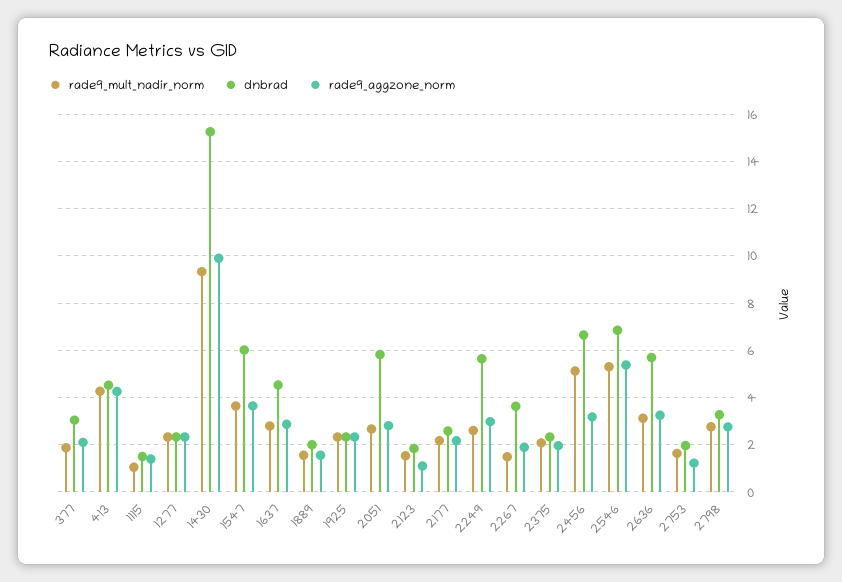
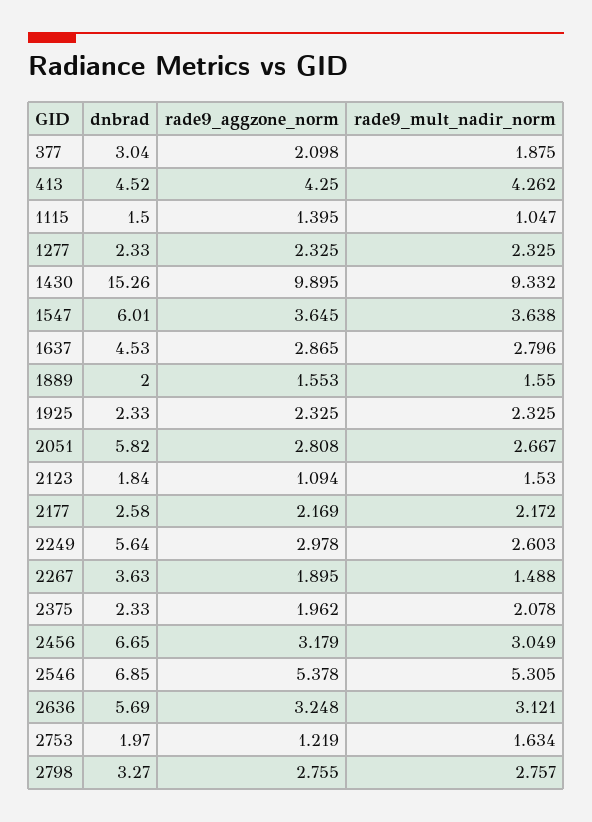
rade9_mult_nadir_norm, 2456: 5 -> 3.049

